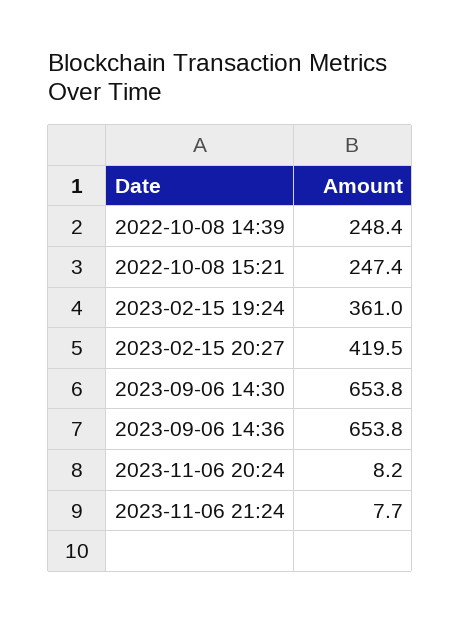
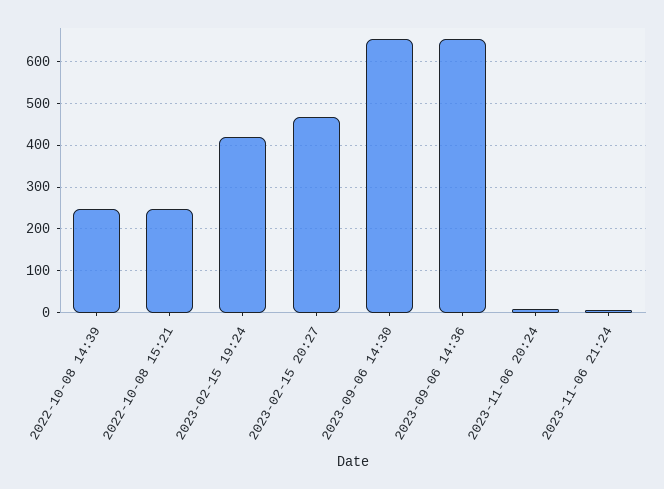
2023-02-15 19:24: 361 -> 420
2023-02-15 20:27: 419.5 -> 460

